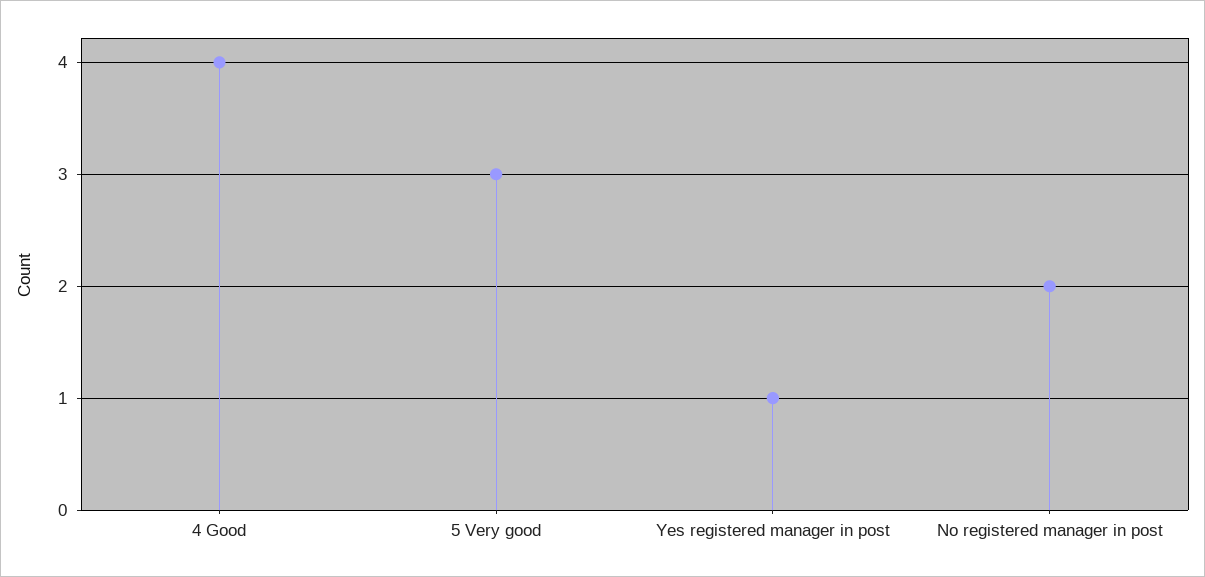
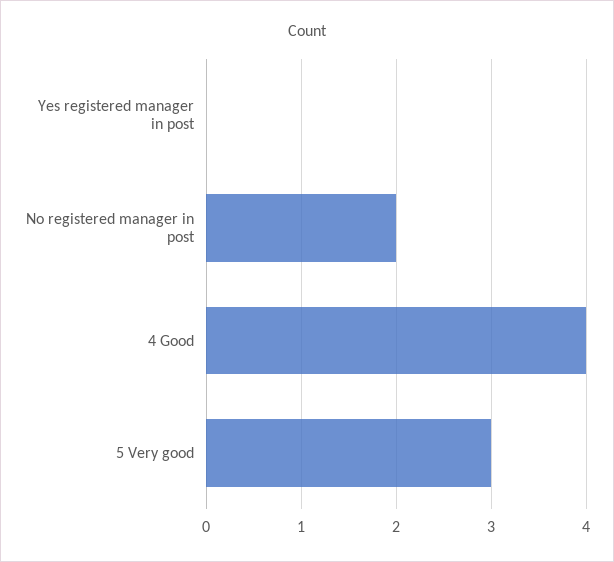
Yes registered manager in post: 1 -> 0

